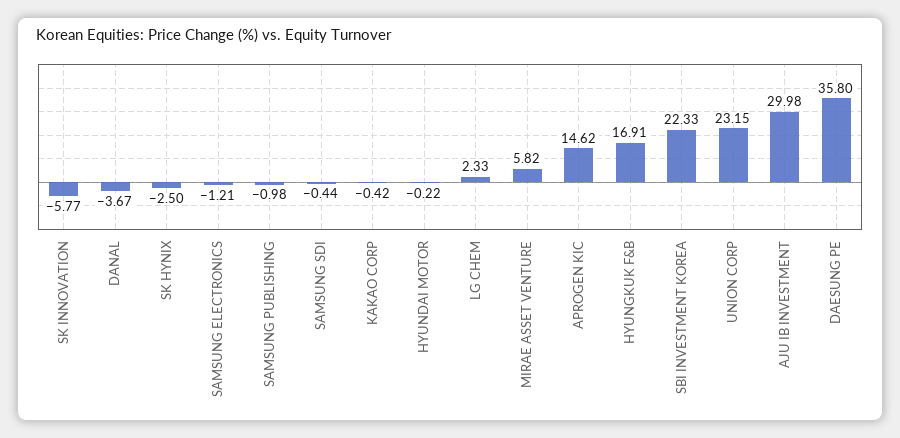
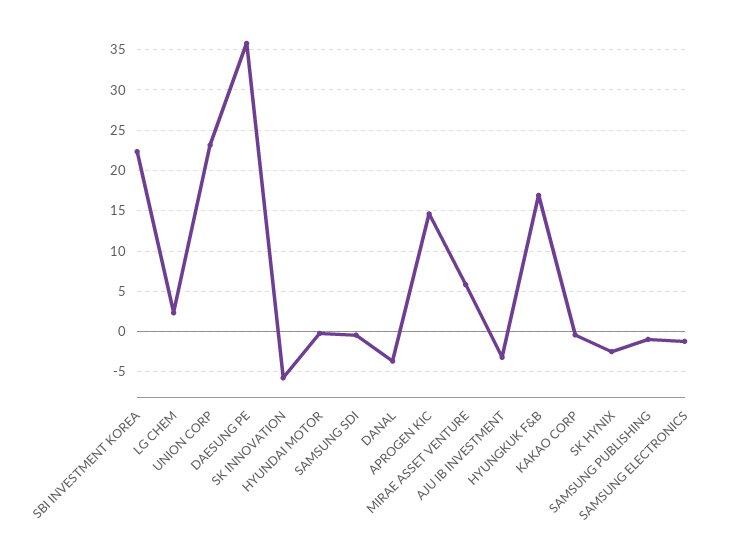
AJU IB INVESTMENT: 29.98 -> -3

